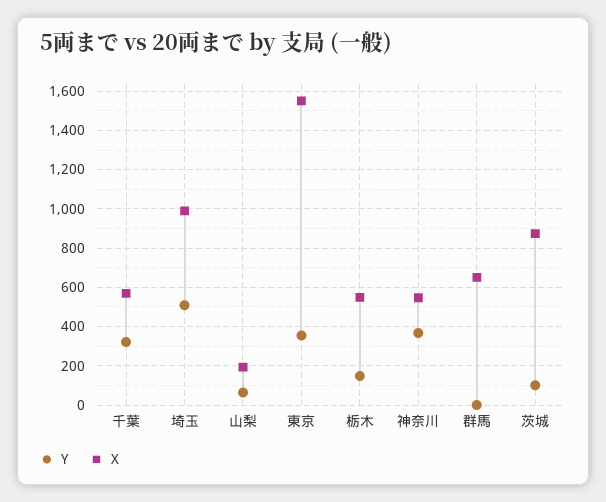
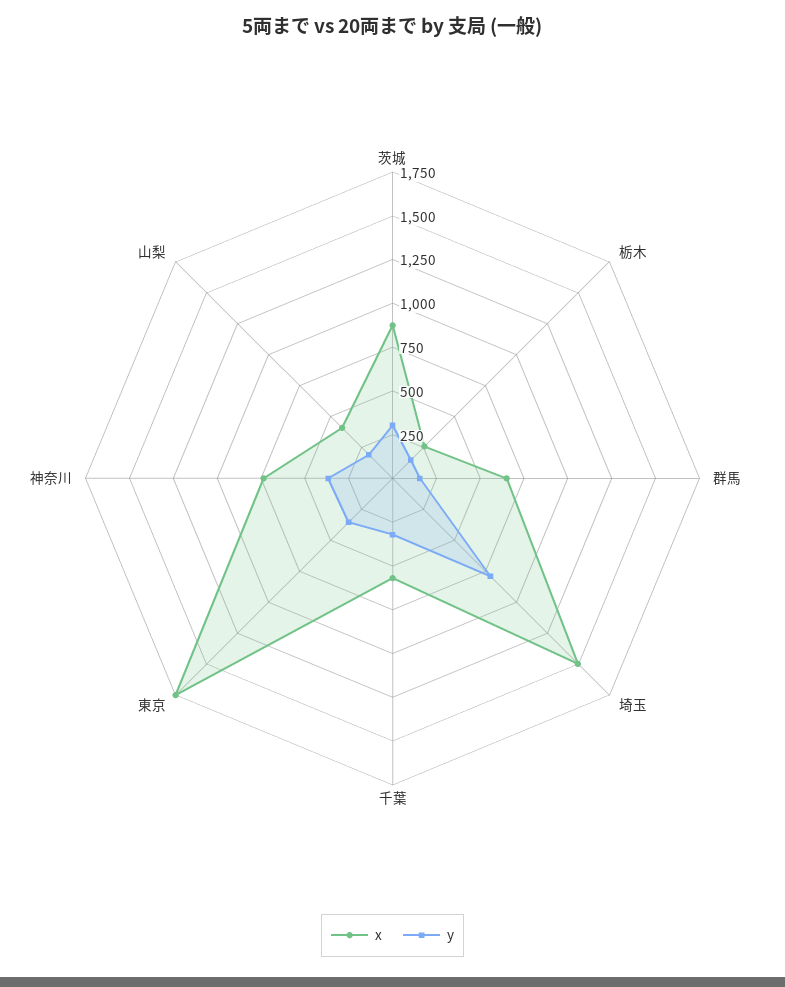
Y, 埼玉: 500 -> 800
X, 埼玉: 1000 -> 1500
Y, 山梨: 50 -> 200
X, 山梨: 200 -> 400
X, 東京: 1550 -> 1750
X, 栃木: 550 -> 250
X, 神奈川: 550 -> 750
Y, 群馬: 0 -> 150
Y, 茨城: 100 -> 300

